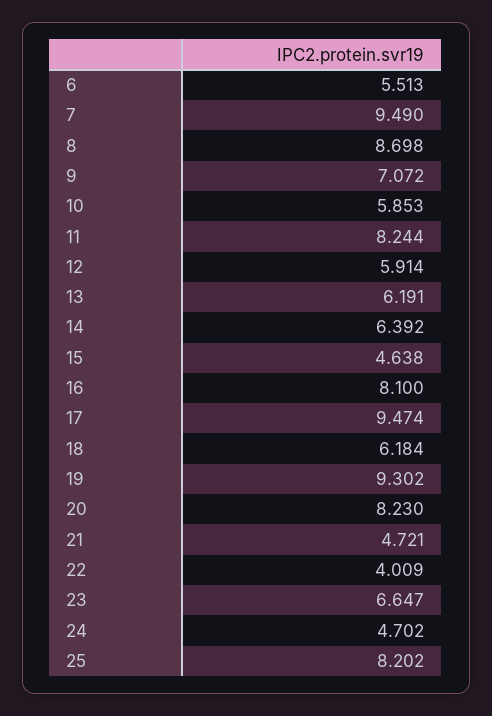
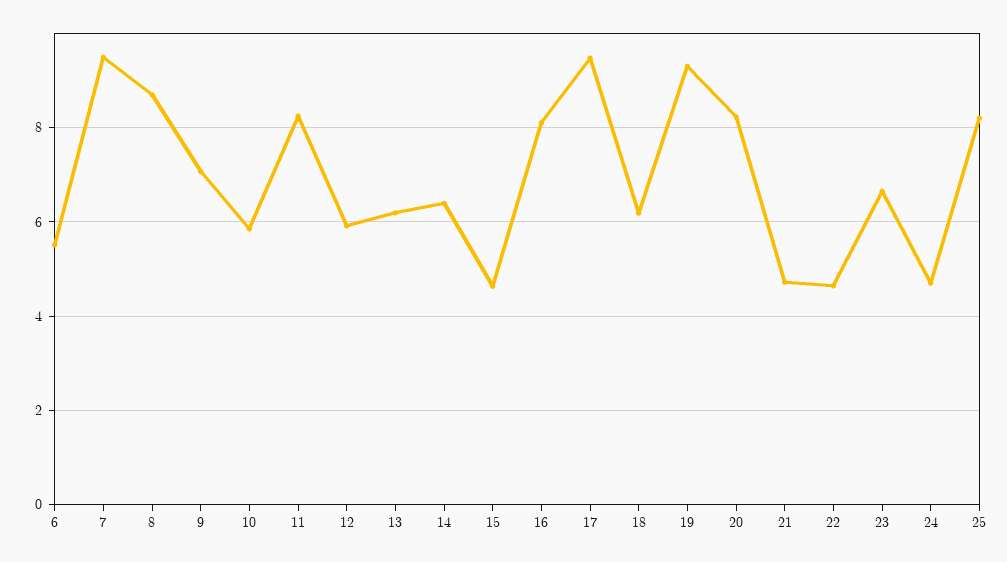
22: 4.009 -> 4.6

